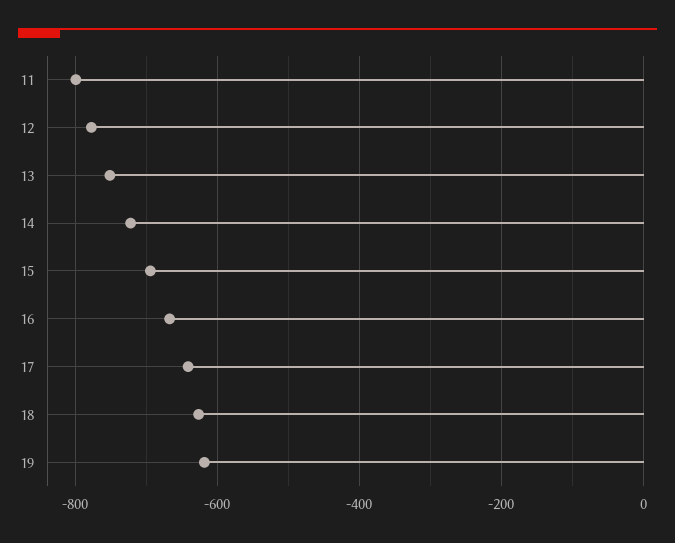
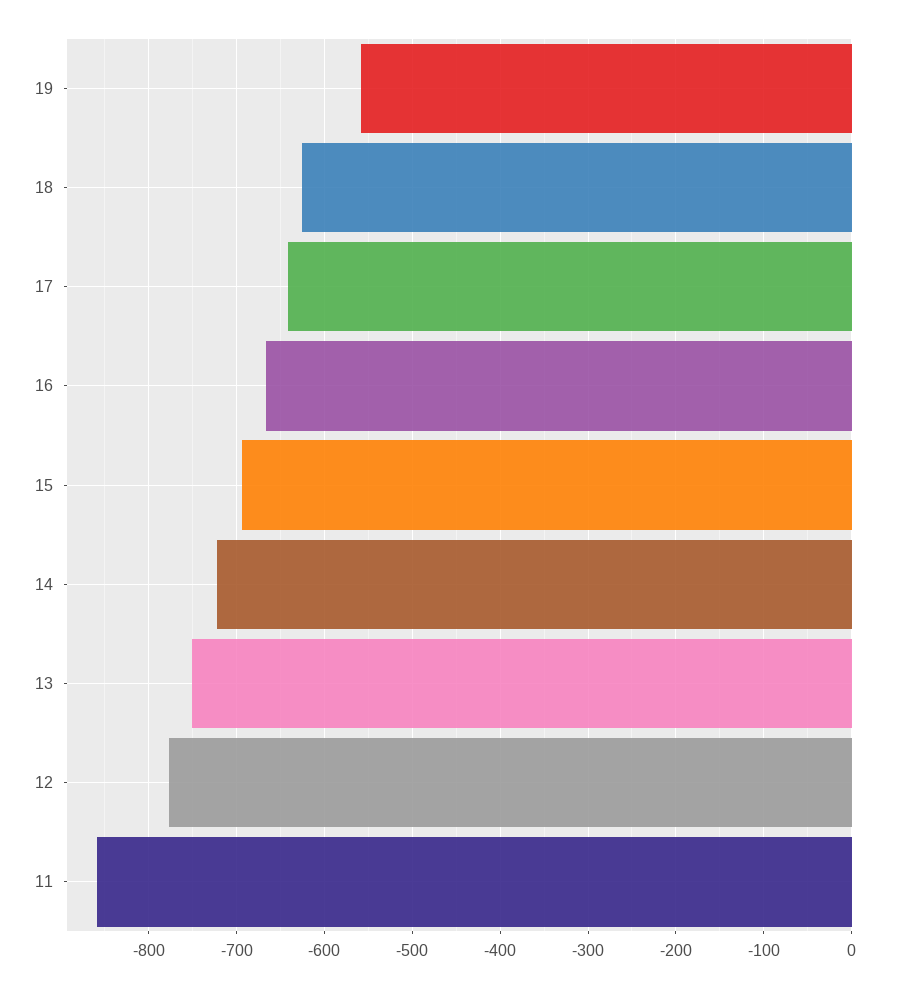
11: -800 -> -860
19: -620 -> -560

